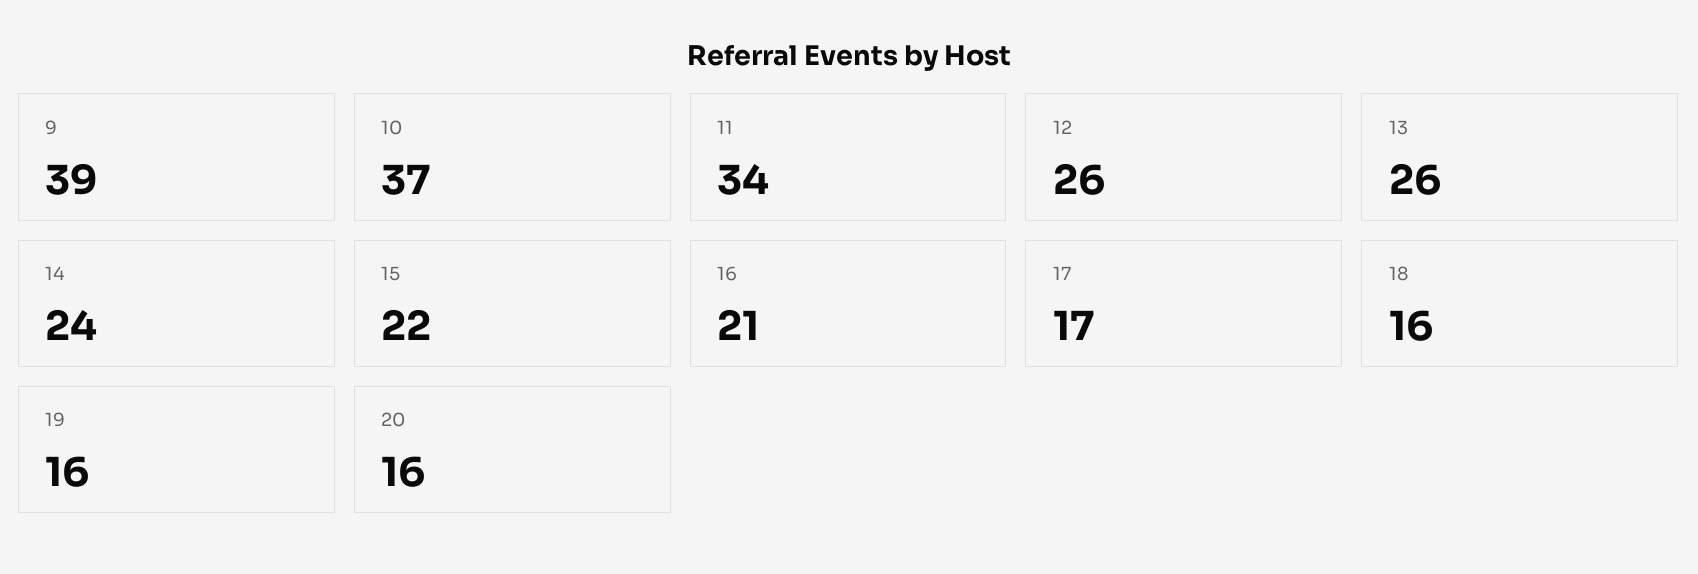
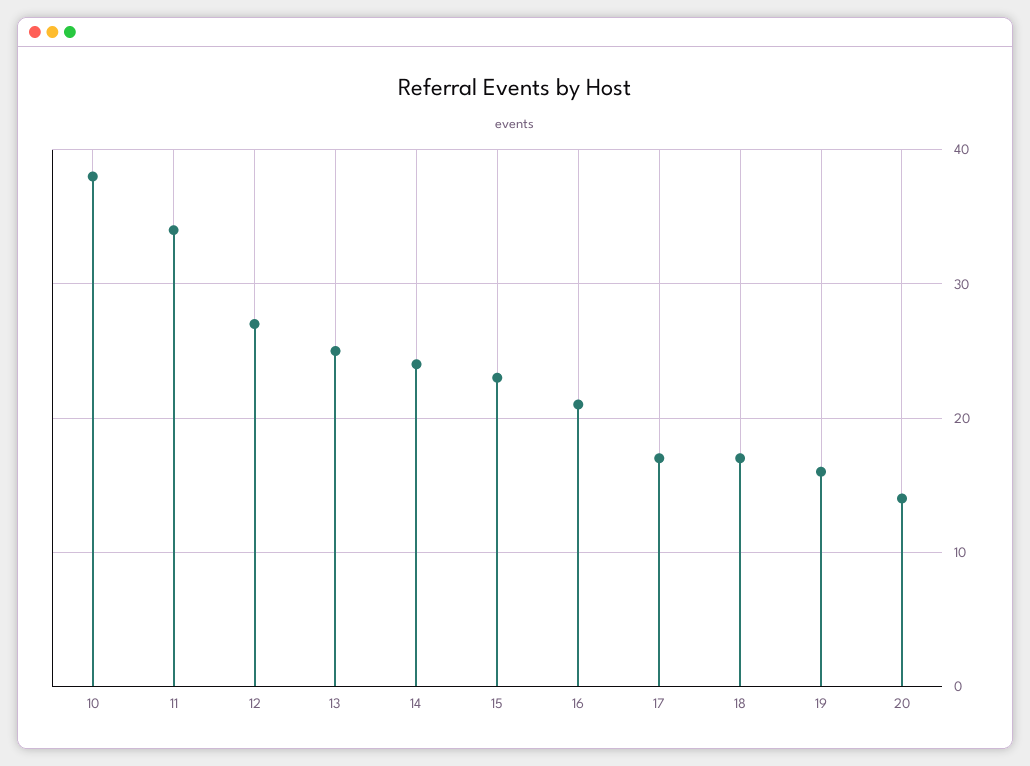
9: 39 -> none
10: 37 -> 38
12: 26 -> 27
13: 26 -> 25
15: 22 -> 23
18: 16 -> 17
20: 16 -> 14

